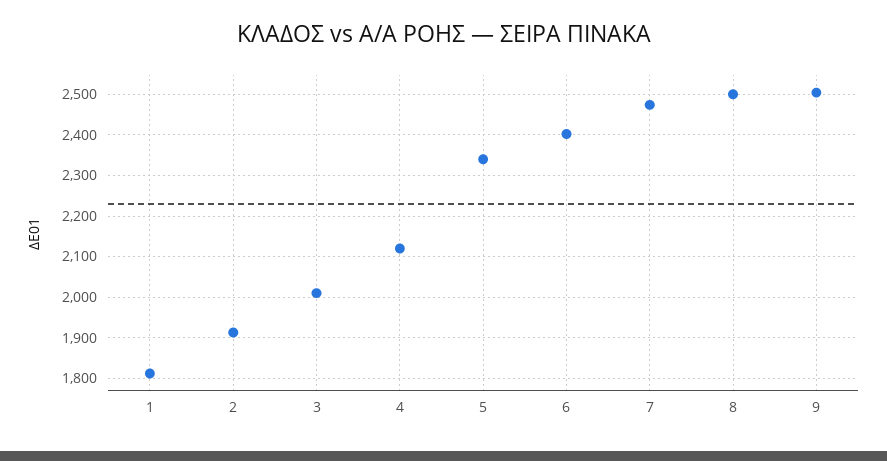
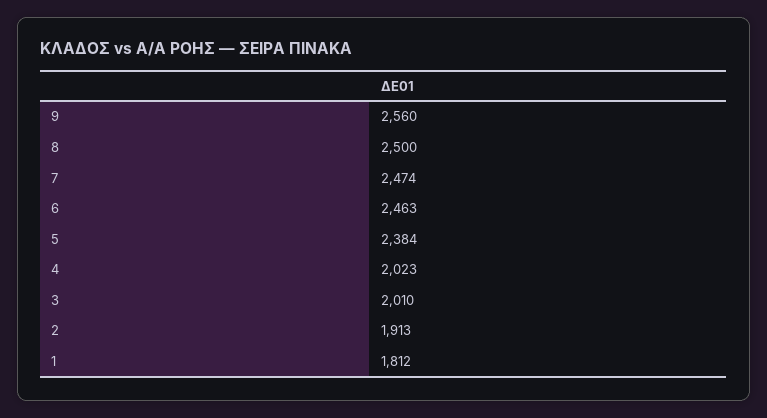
4: 2120 -> 2023
5: 2340 -> 2384
6: 2400 -> 2463
9: 2500 -> 2560

